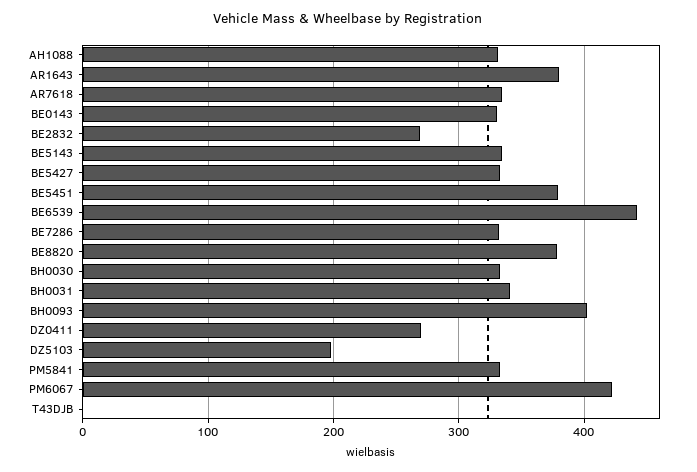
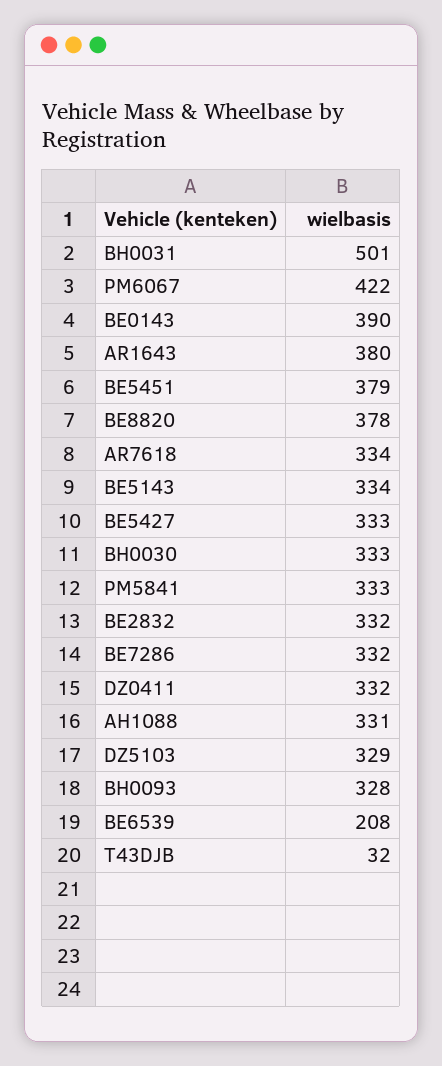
BE0143: 330 -> 390
BE2832: 270 -> 332
BE6539: 440 -> 208
BH0031: 340 -> 501
BH0093: 400 -> 328
DZ0411: 270 -> 332
DZ5103: 200 -> 329
T43DJB: 0 -> 32

